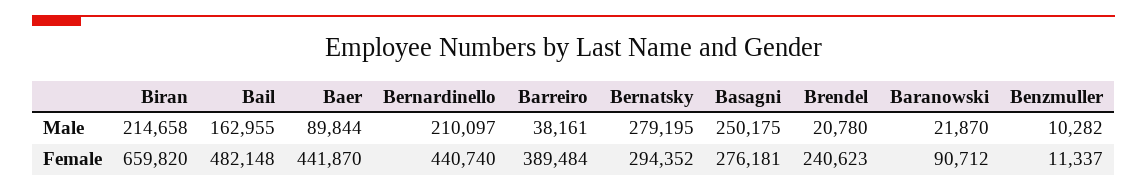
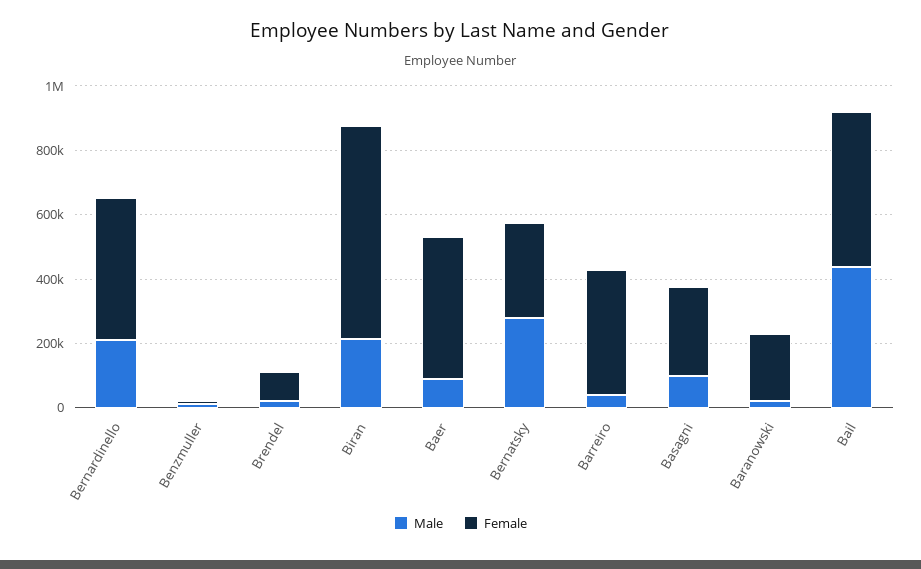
Male, Bail: 162955 -> 450000
Male, Basagni: 250175 -> 100000
Female, Brendel: 240623 -> 100000
Female, Baranowski: 90712 -> 200000

